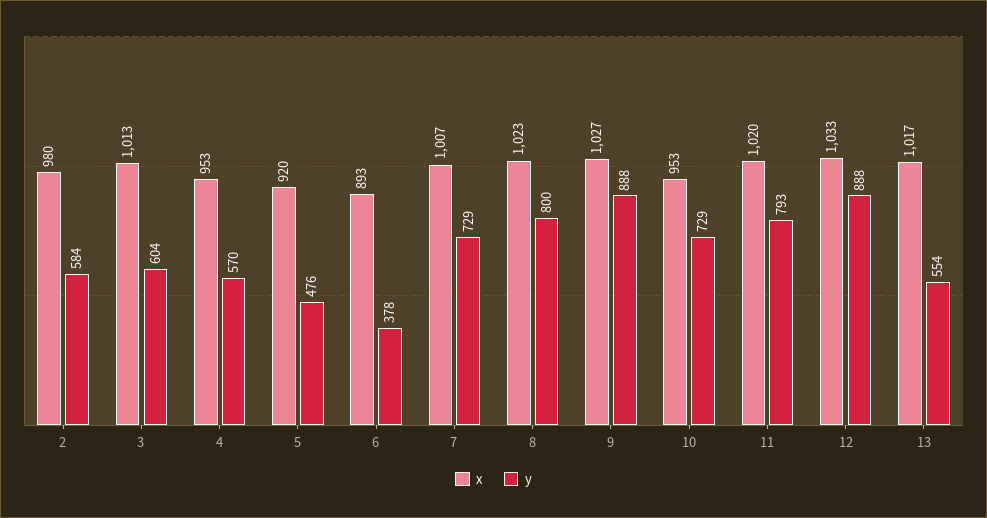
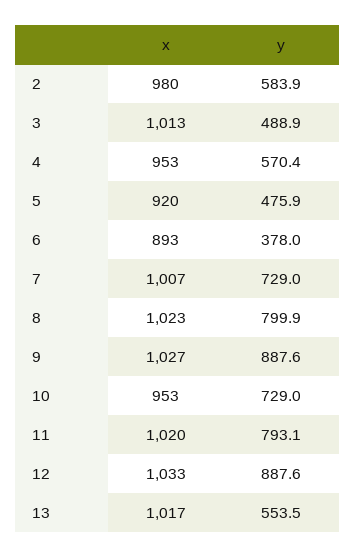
y, 3: 604 -> 488.9

